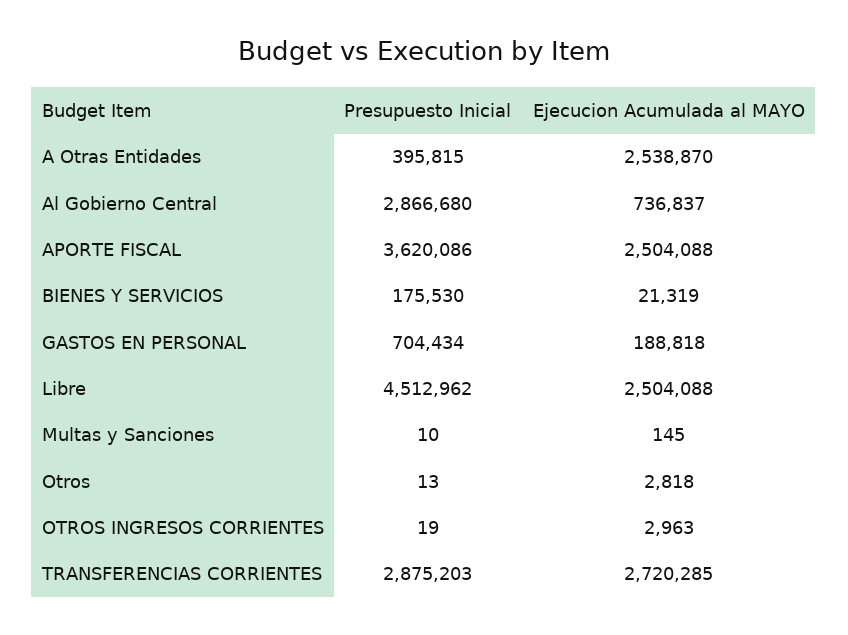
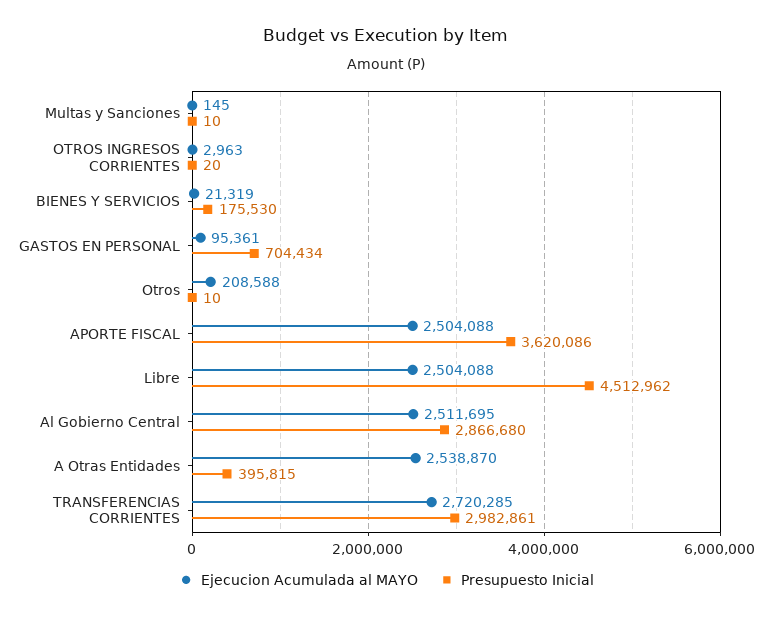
Ejecucion Acumulada al MAYO, Al Gobierno Central: 736837 -> 2511695
Ejecucion Acumulada al MAYO, GASTOS EN PERSONAL: 188818 -> 95361
Presupuesto Inicial, Otros: 13 -> 10
Ejecucion Acumulada al MAYO, Otros: 2818 -> 208588
Presupuesto Inicial, OTROS INGRESOS CORRIENTES: 19 -> 20
Presupuesto Inicial, TRANSFERENCIAS CORRIENTES: 2875203 -> 2982861

